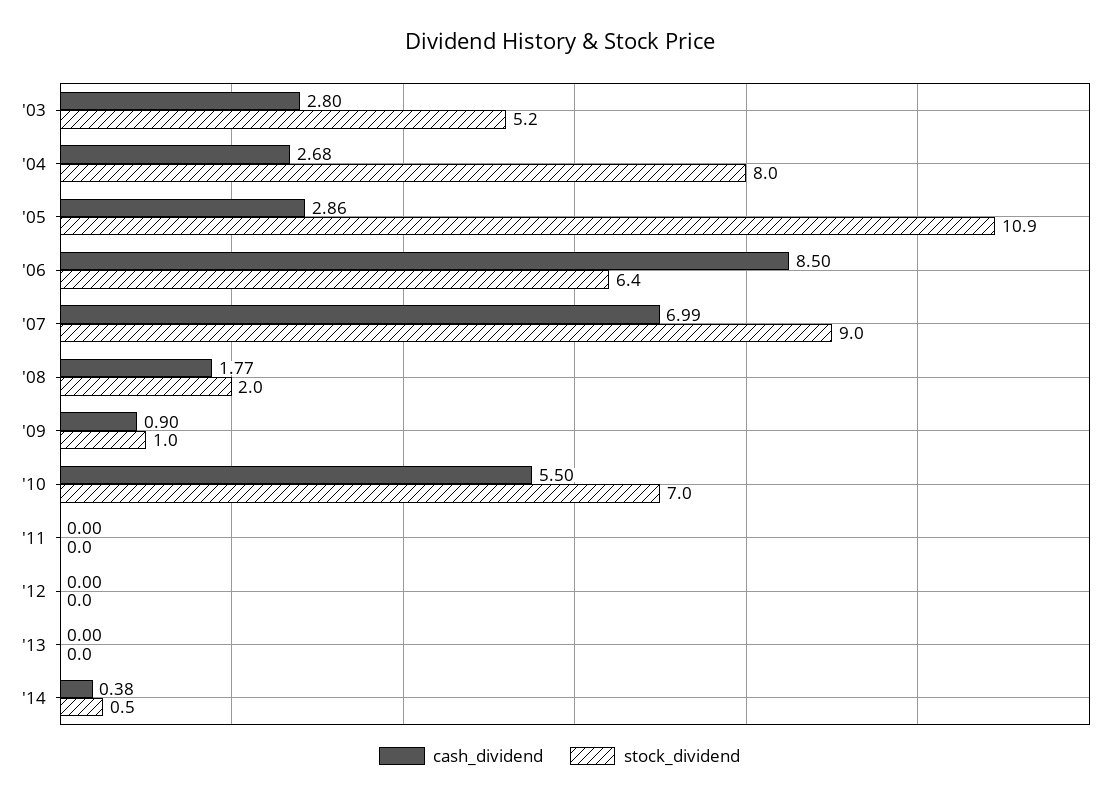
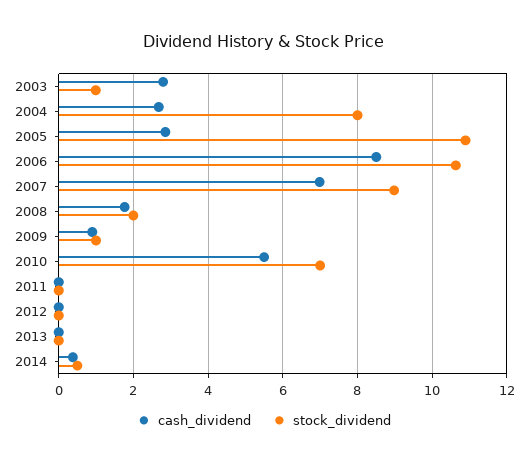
stock_dividend, '03: 5.2 -> 1
stock_dividend, '06: 6.4 -> 10.6

